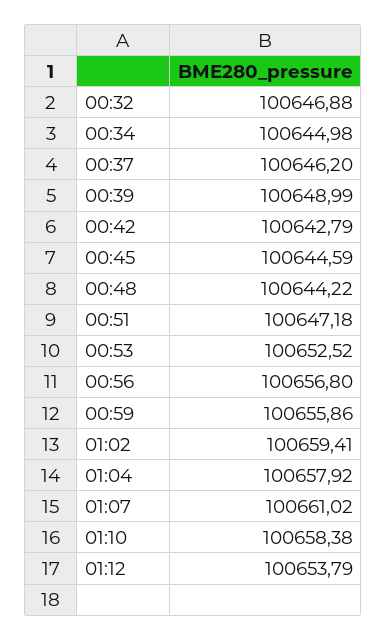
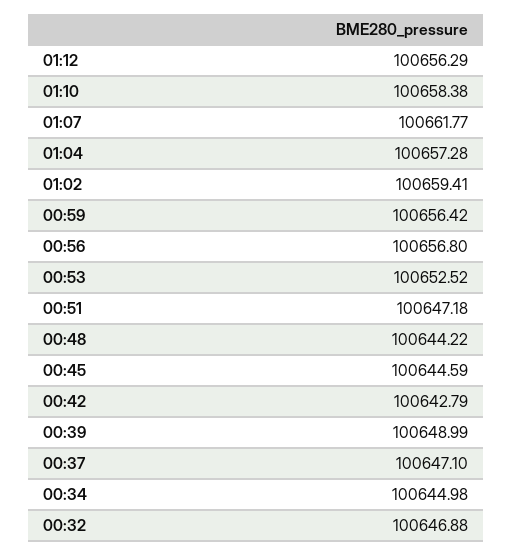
00:37: 100646.2 -> 100647.1
00:59: 100655.86 -> 100656.42
01:04: 100657.92 -> 100657.28
01:07: 100661.02 -> 100661.77
01:12: 100653.79 -> 100656.29

